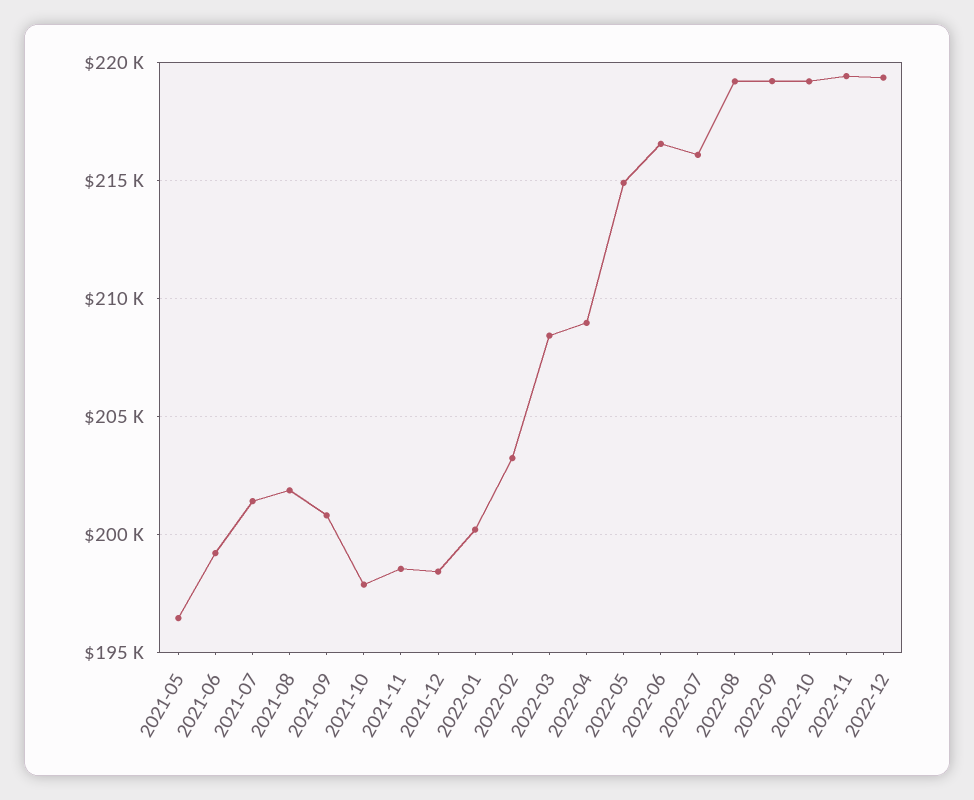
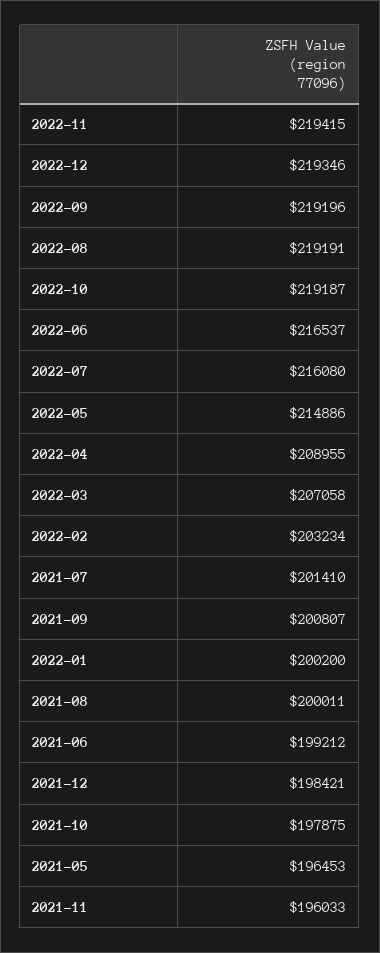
2021-08: 202000 -> 200011
2021-11: 198500 -> 196033
2022-03: 208500 -> 207058

